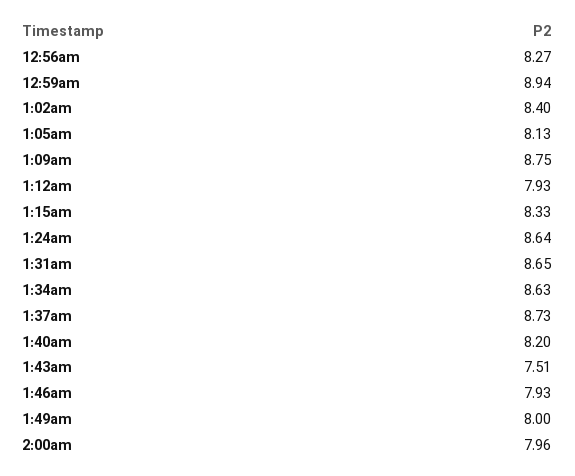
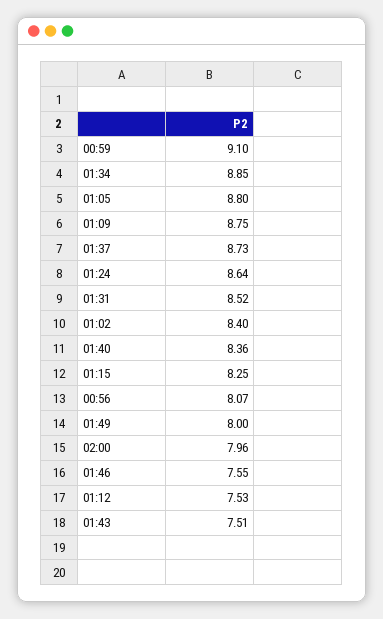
12:56am: 8.27 -> 8.07
12:59am: 8.94 -> 9.1
1:05am: 8.13 -> 8.8
1:12am: 7.93 -> 7.53
1:15am: 8.33 -> 8.25
1:31am: 8.65 -> 8.52
1:34am: 8.63 -> 8.85
1:40am: 8.2 -> 8.36
1:46am: 7.93 -> 7.55

